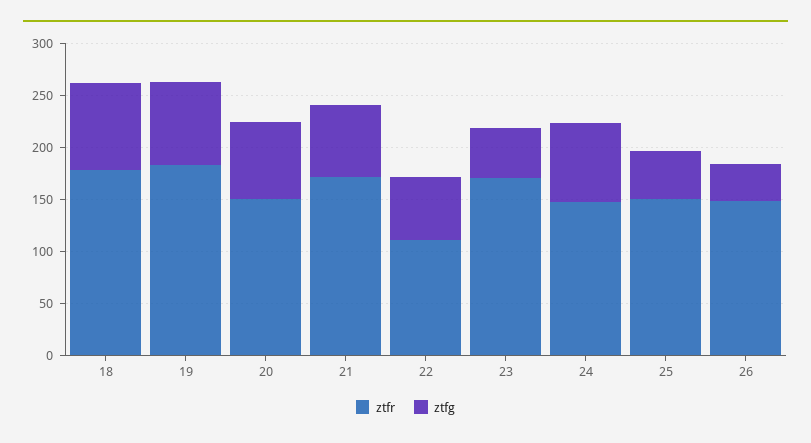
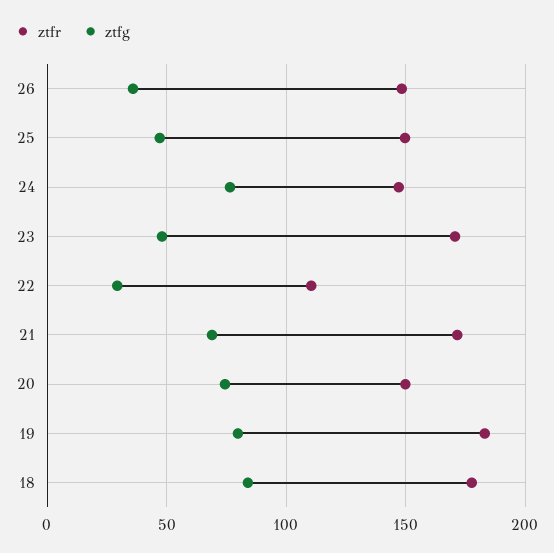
ztfg, 22: 60 -> 30

